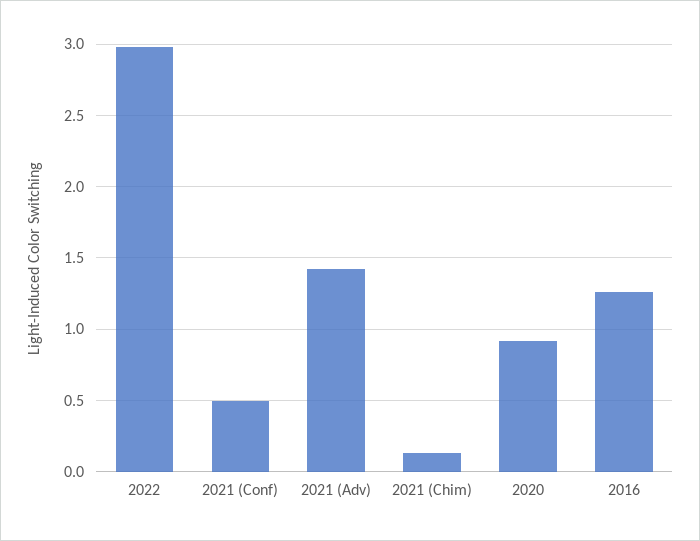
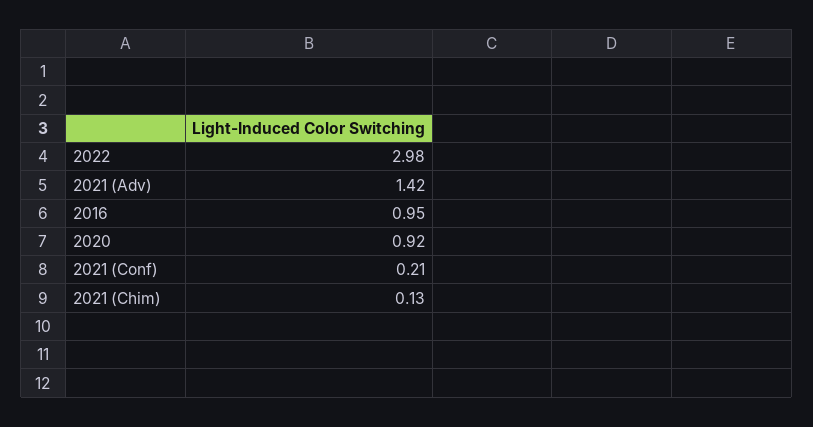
2021 (Conf): 0.5 -> 0.21
2016: 1.25 -> 0.95

